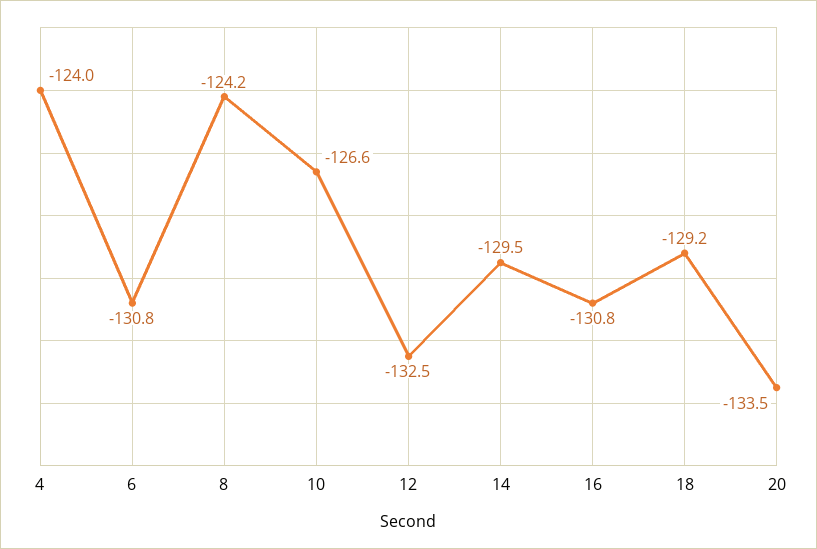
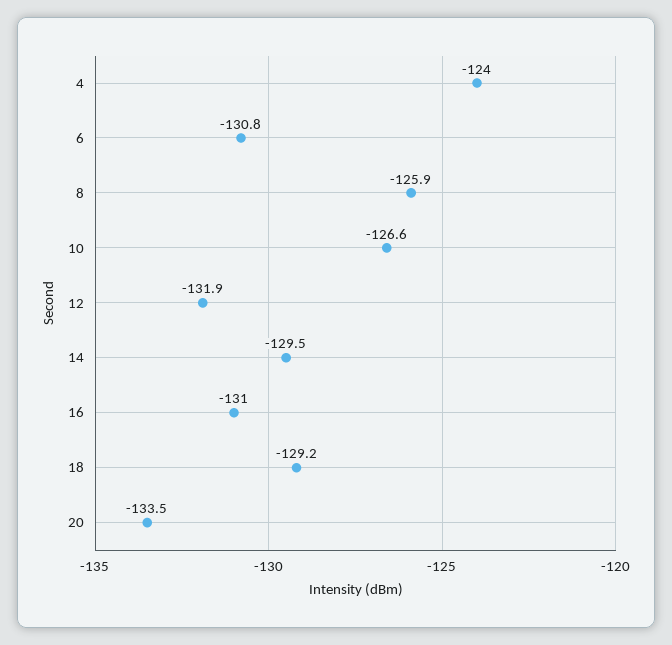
8: -124.2 -> -125.9
12: -132.5 -> -131.9
16: -130.8 -> -131

